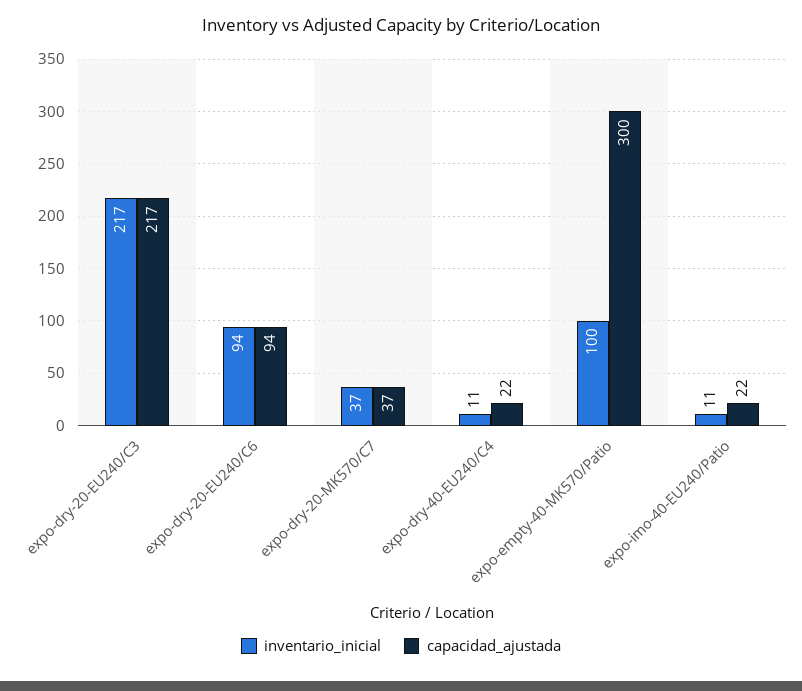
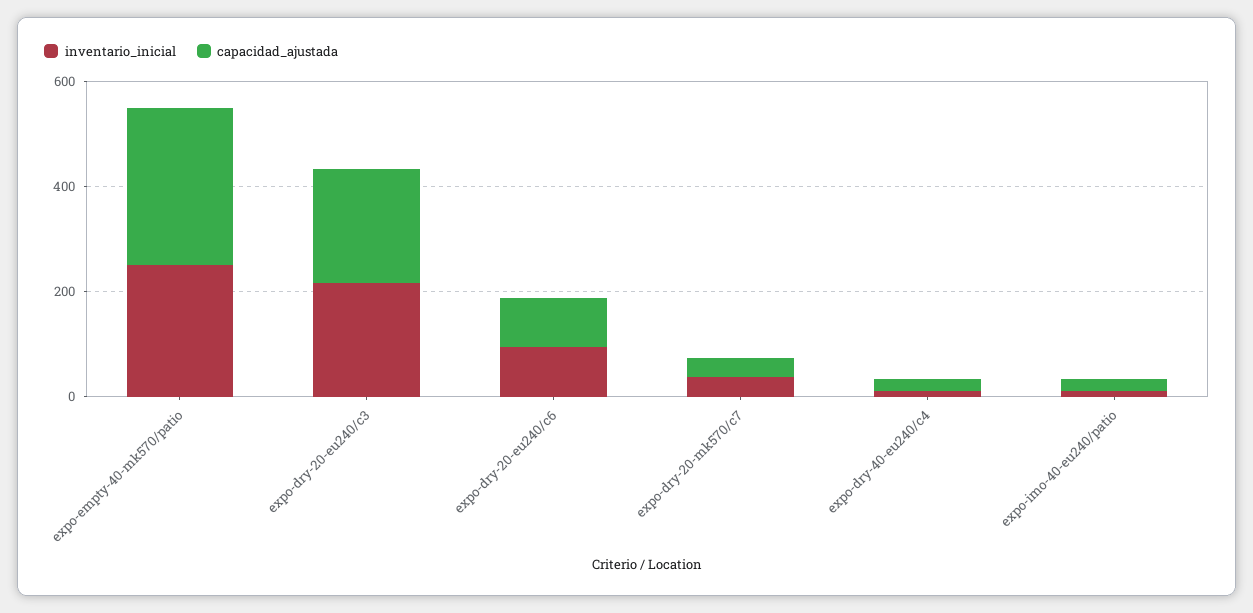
inventario_inicial, expo-empty-40-MK570/Patio: 100 -> 250

